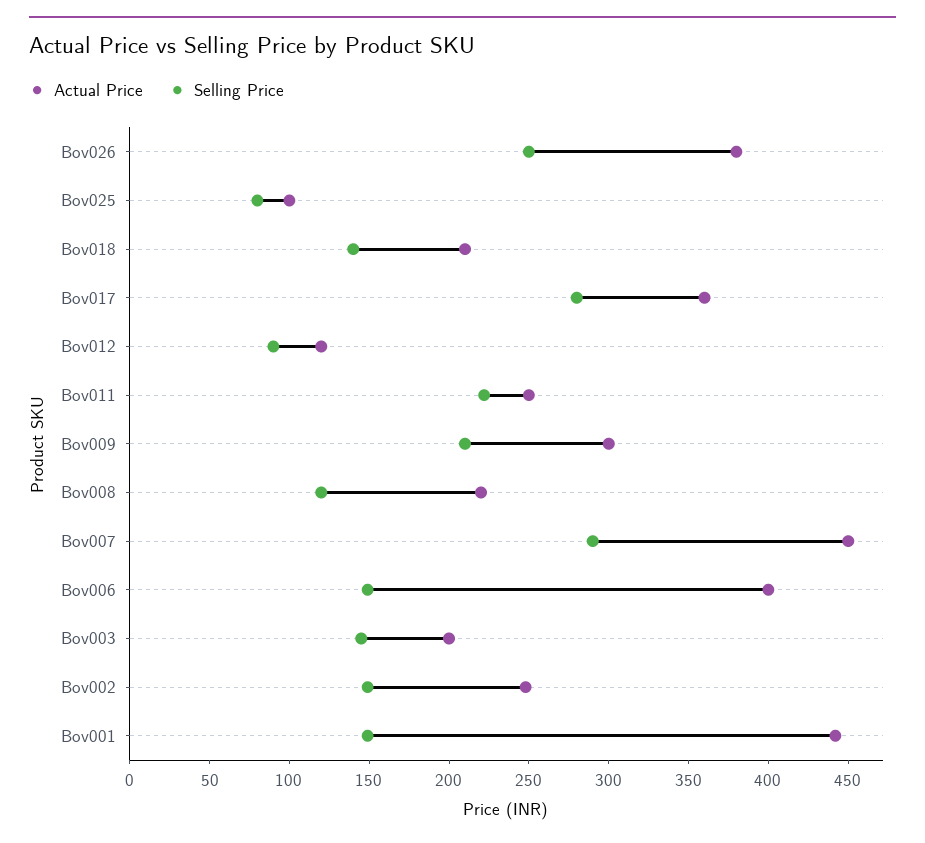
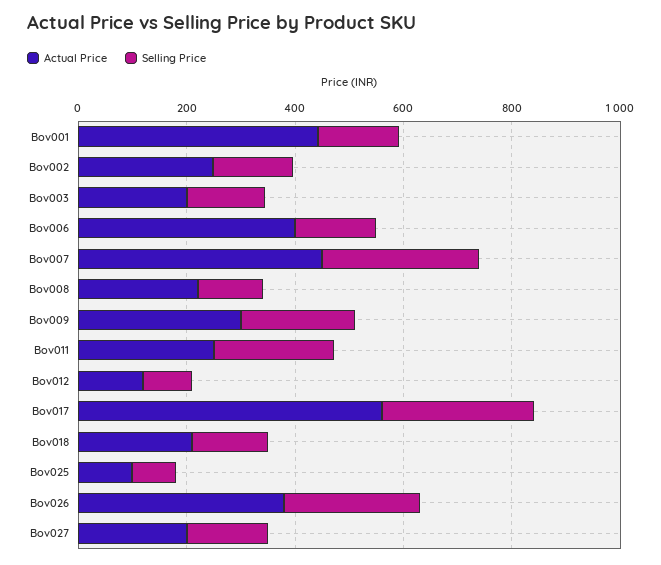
Actual Price, Bov017: 360 -> 550
Actual Price, Bov027: none -> 200
Selling Price, Bov027: none -> 150

